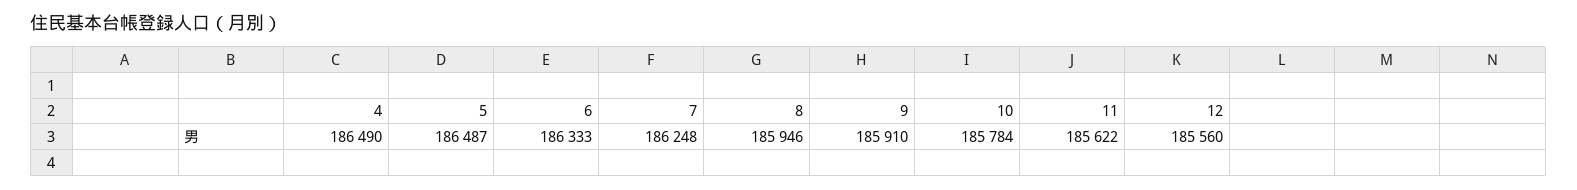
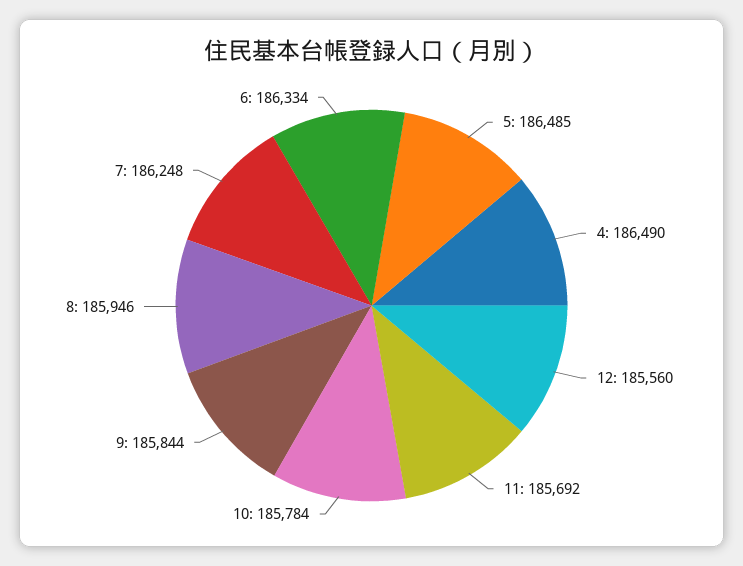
5: 186487 -> 186485
6: 186333 -> 186334
9: 185910 -> 185844
11: 185622 -> 185692

